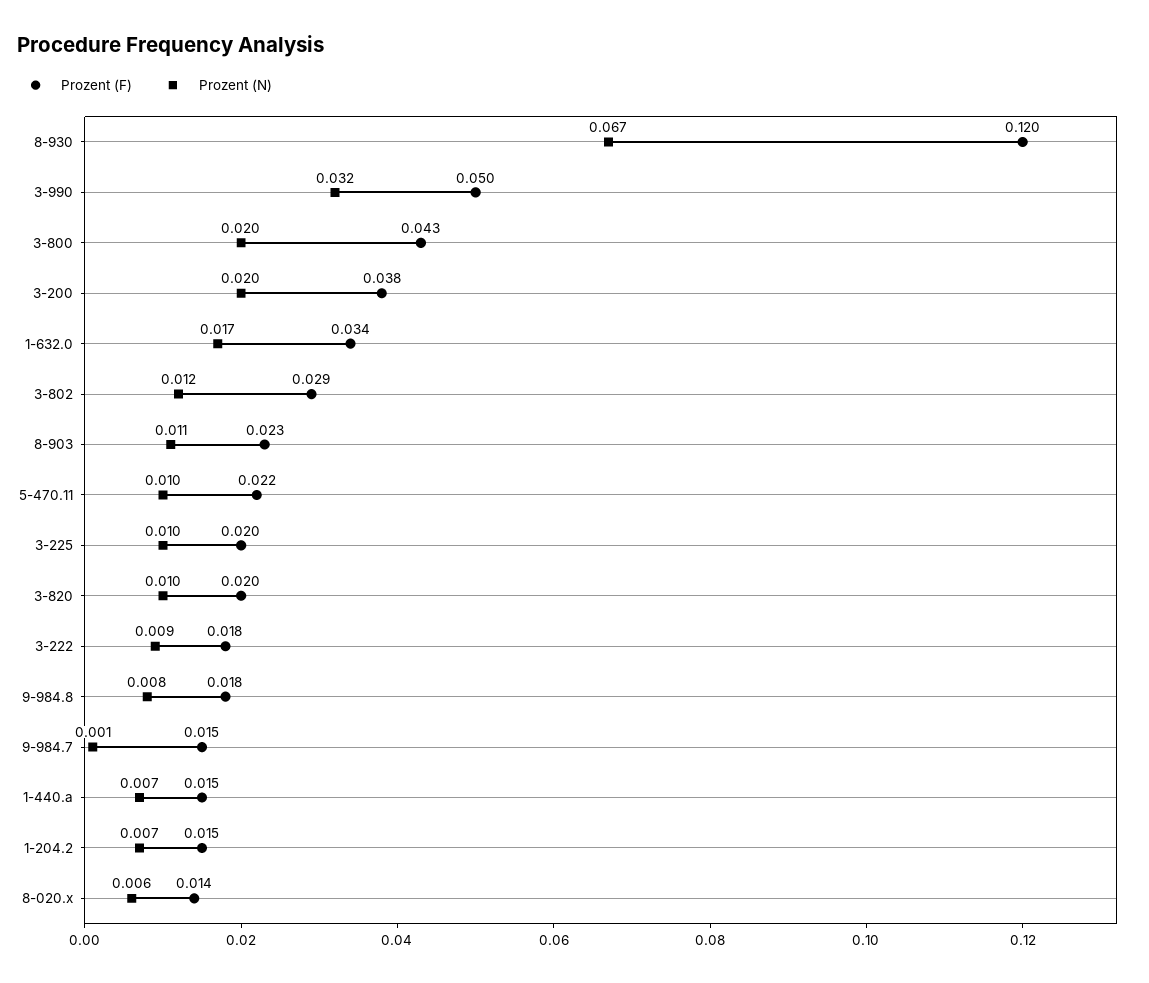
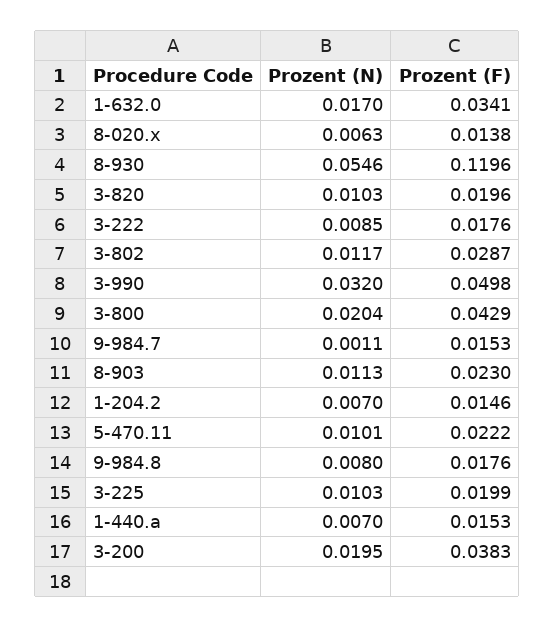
Prozent (N), 8-930: 0.067 -> 0.0546

